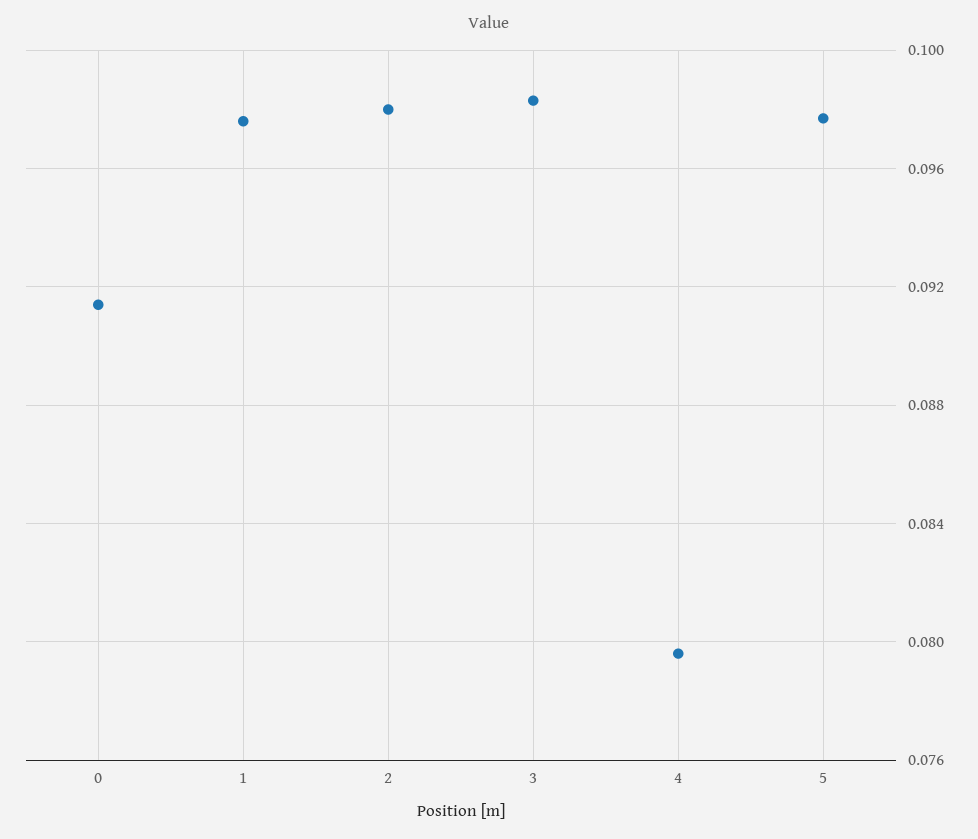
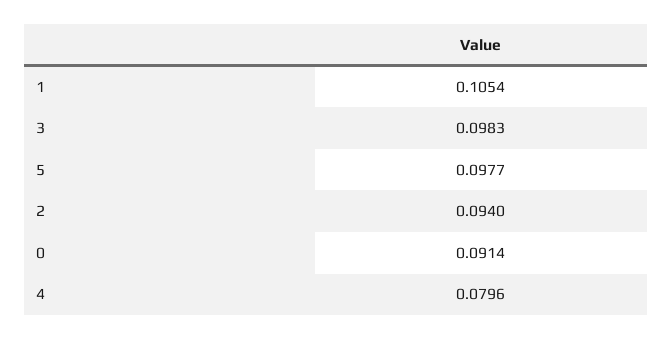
1: 0.0975 -> 0.1054
2: 0.098 -> 0.094

